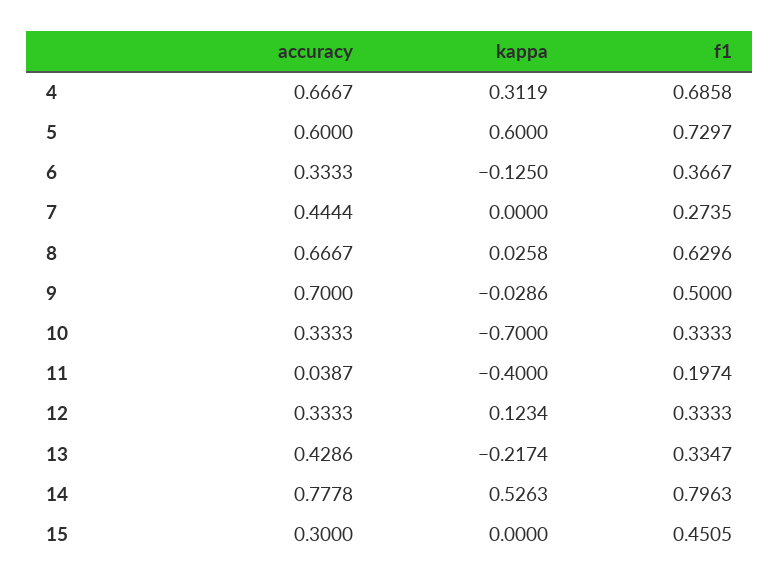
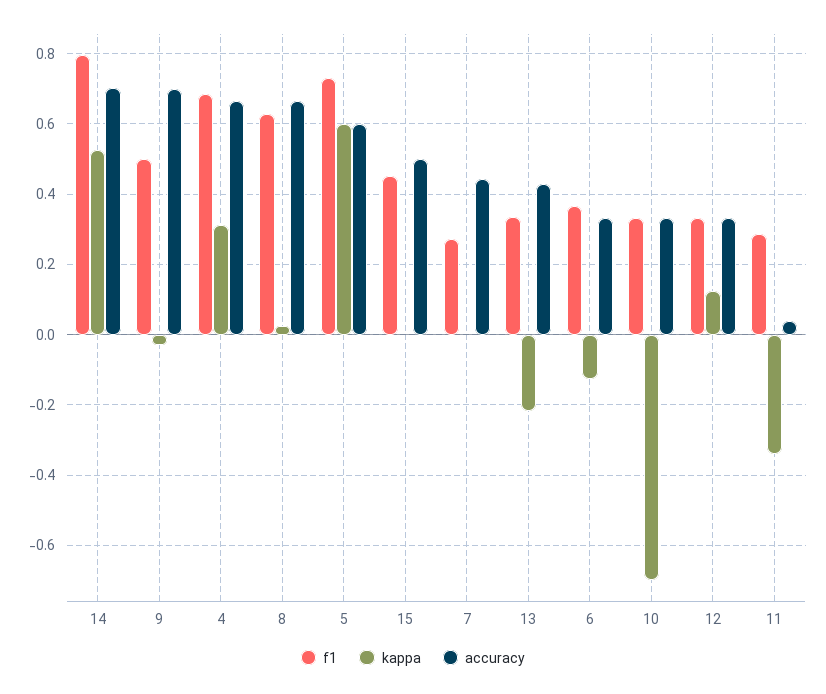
kappa, 11: -0.4 -> -0.34
f1, 11: 0.1974 -> 0.28
accuracy, 14: 0.7778 -> 0.7
accuracy, 15: 0.3 -> 0.5

